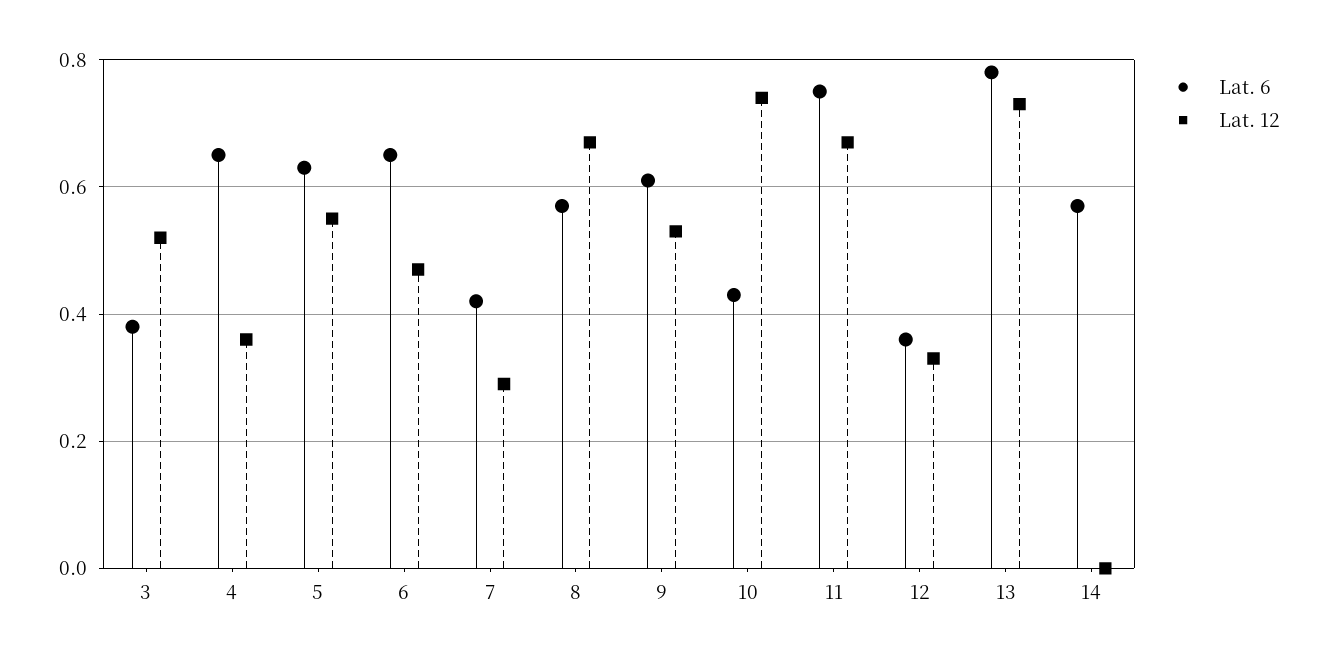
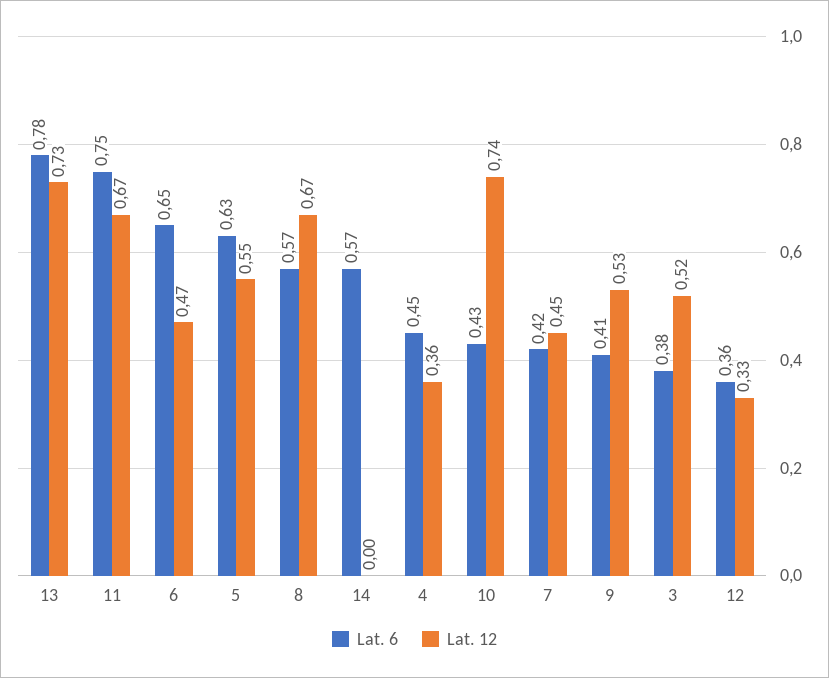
Lat. 6, 4: 0.65 -> 0.45
Lat. 12, 7: 0.3 -> 0.45
Lat. 6, 9: 0.6 -> 0.41

